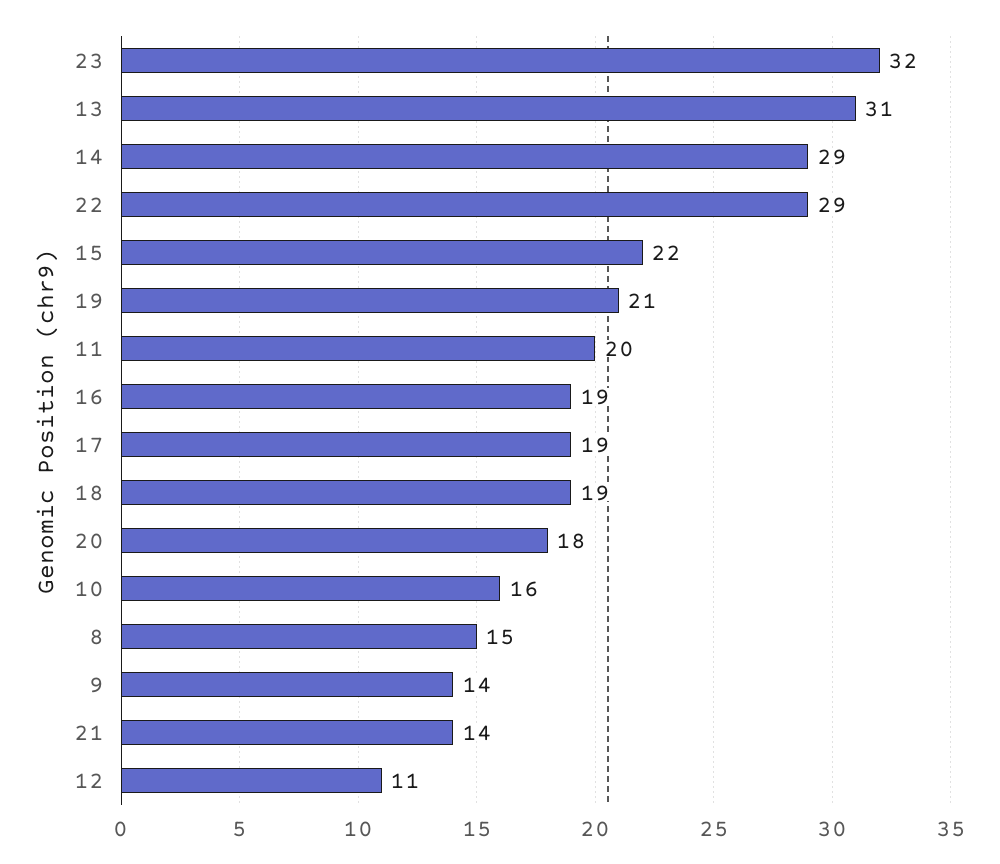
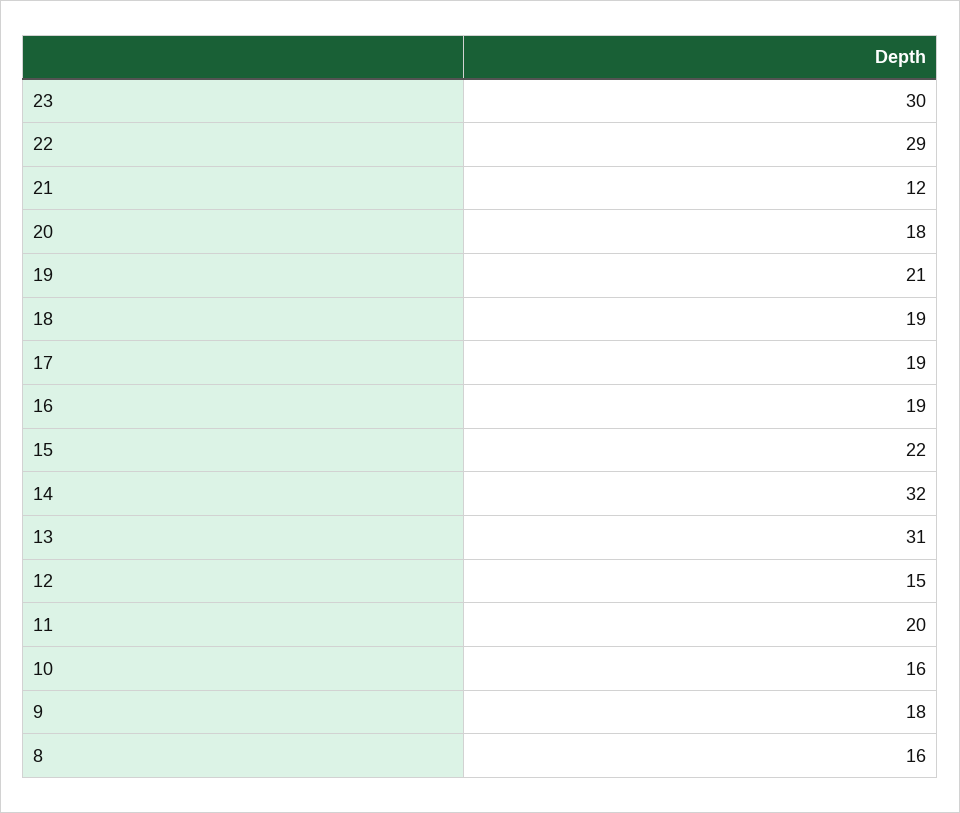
23: 32 -> 30
14: 29 -> 32
8: 15 -> 16
9: 14 -> 18
21: 14 -> 12
12: 11 -> 15

